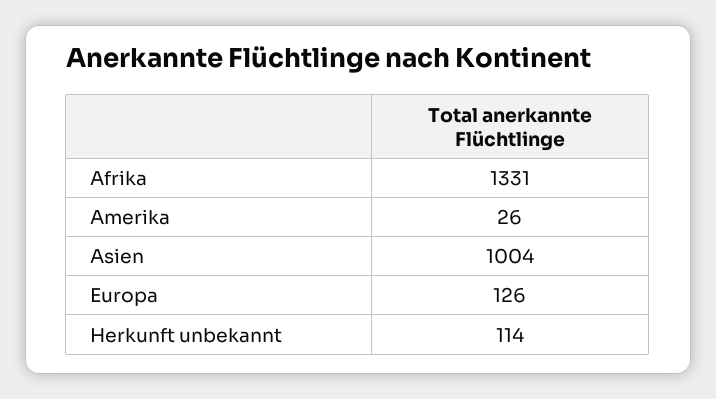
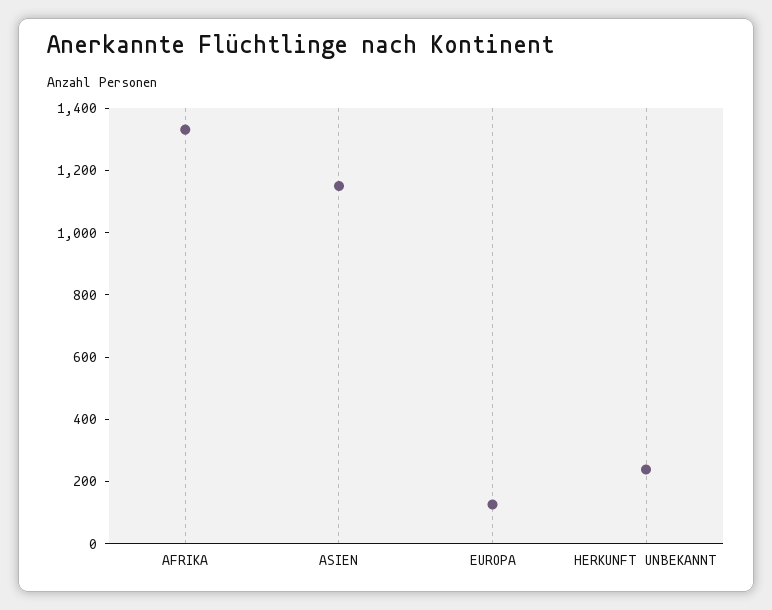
Amerika: 26 -> none
Asien: 1004 -> 1150
Herkunft unbekannt: 114 -> 250

